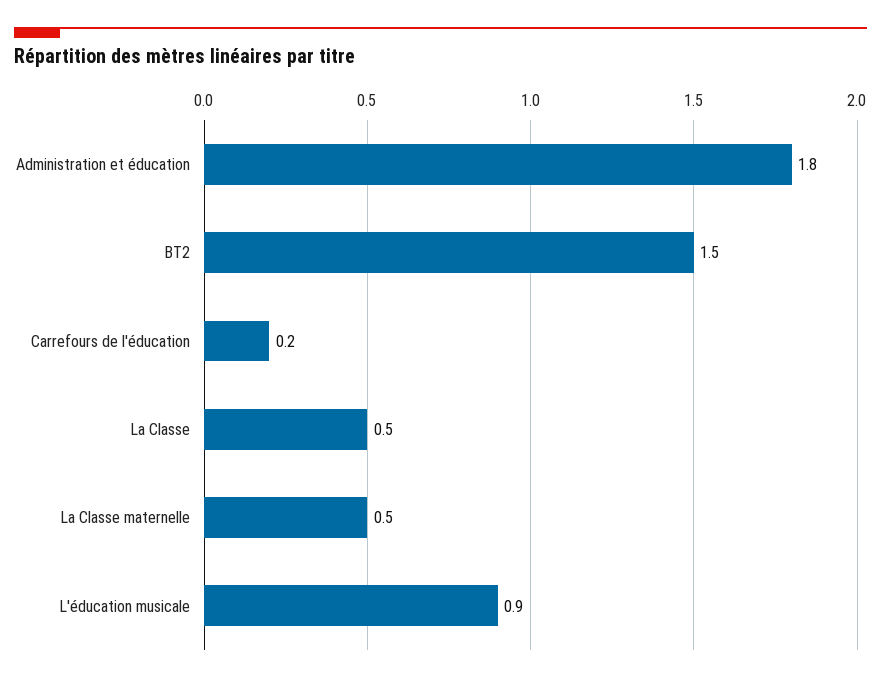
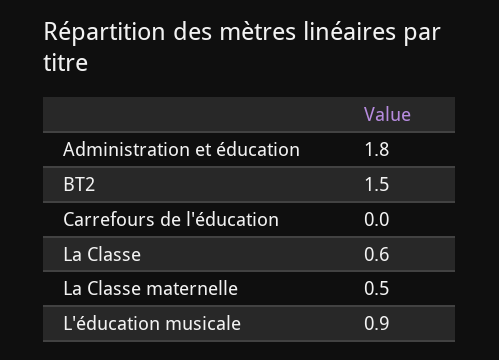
Carrefours de l'éducation: 0.2 -> 0
La Classe: 0.5 -> 0.6

